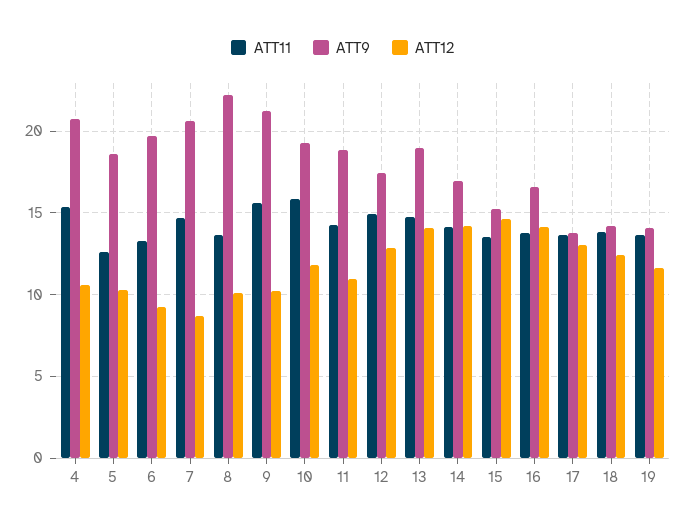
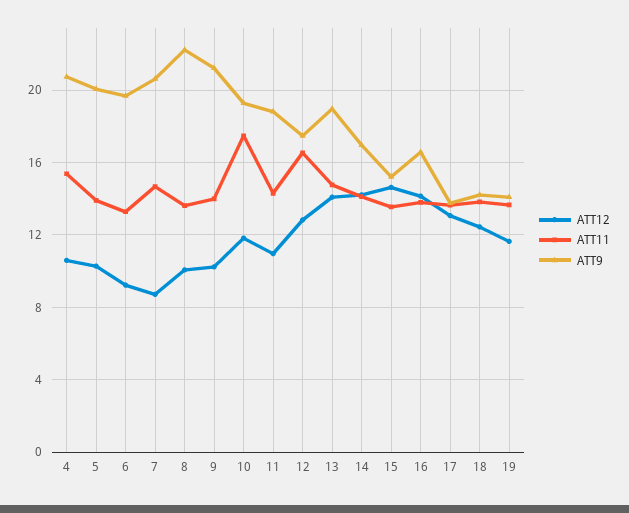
ATT11, 5: 12.5 -> 14
ATT9, 5: 18.5 -> 20
ATT11, 9: 15.5 -> 14
ATT11, 10: 16 -> 17.5
ATT11, 12: 15 -> 16.5

